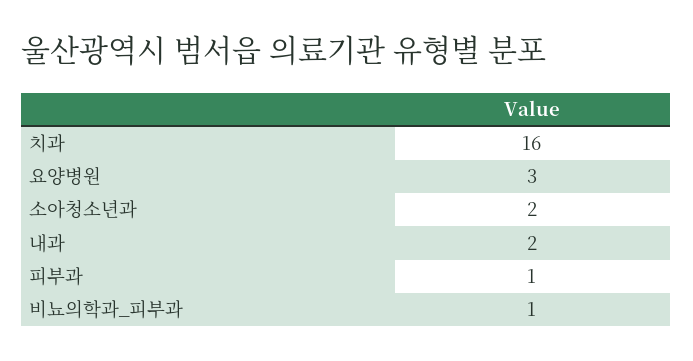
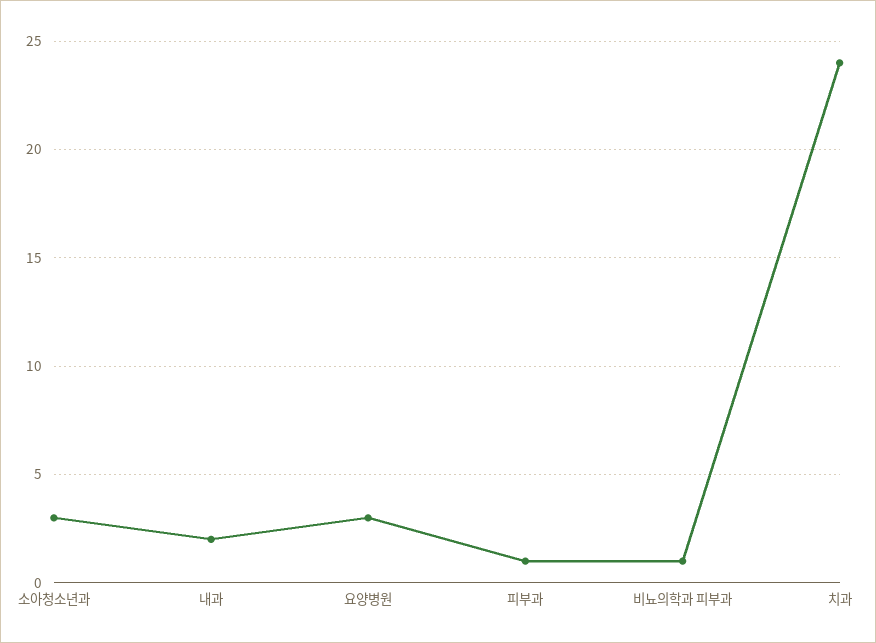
치과: 16 -> 24
소아청소년과: 2 -> 3

